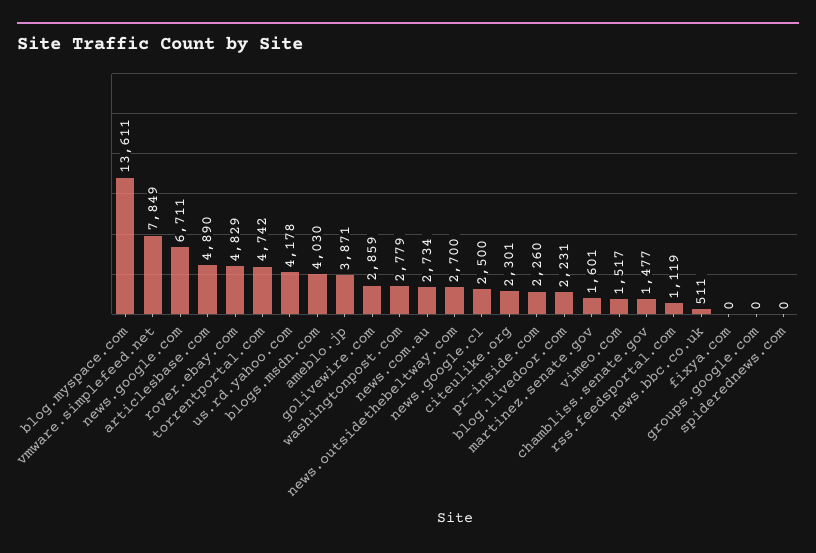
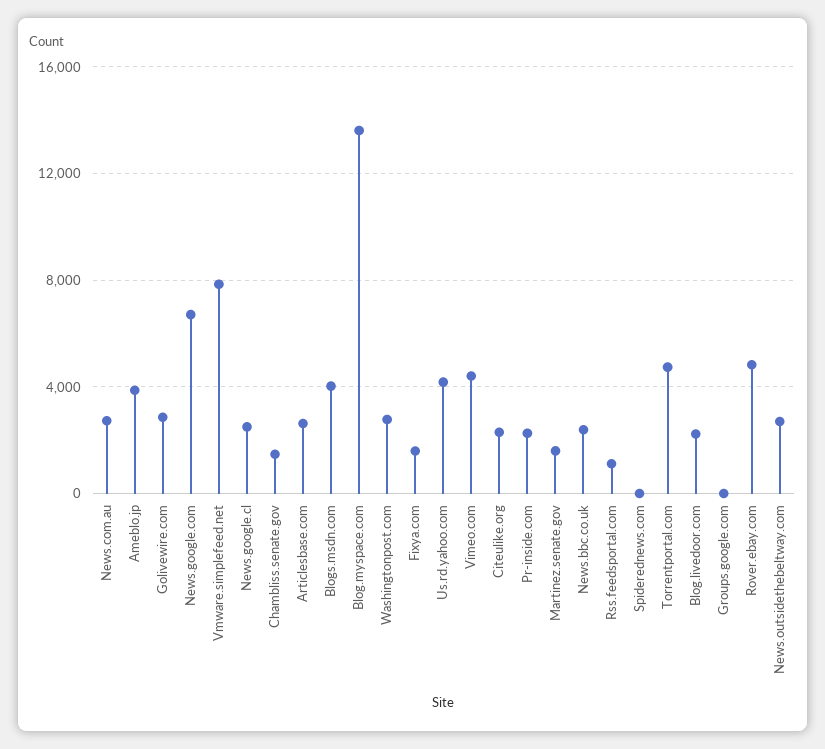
articlesbase.com: 4890 -> 2500
vimeo.com: 1517 -> 4500
news.bbc.co.uk: 511 -> 2500
fixya.com: 0 -> 1500

